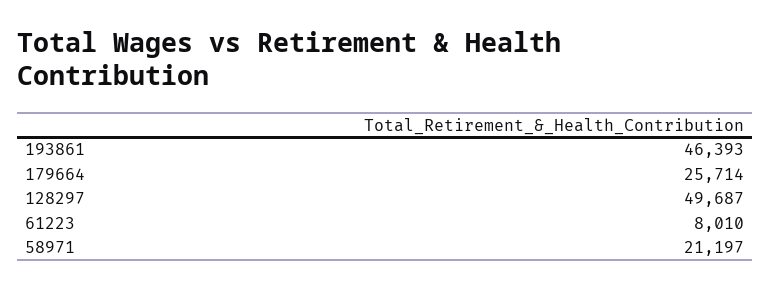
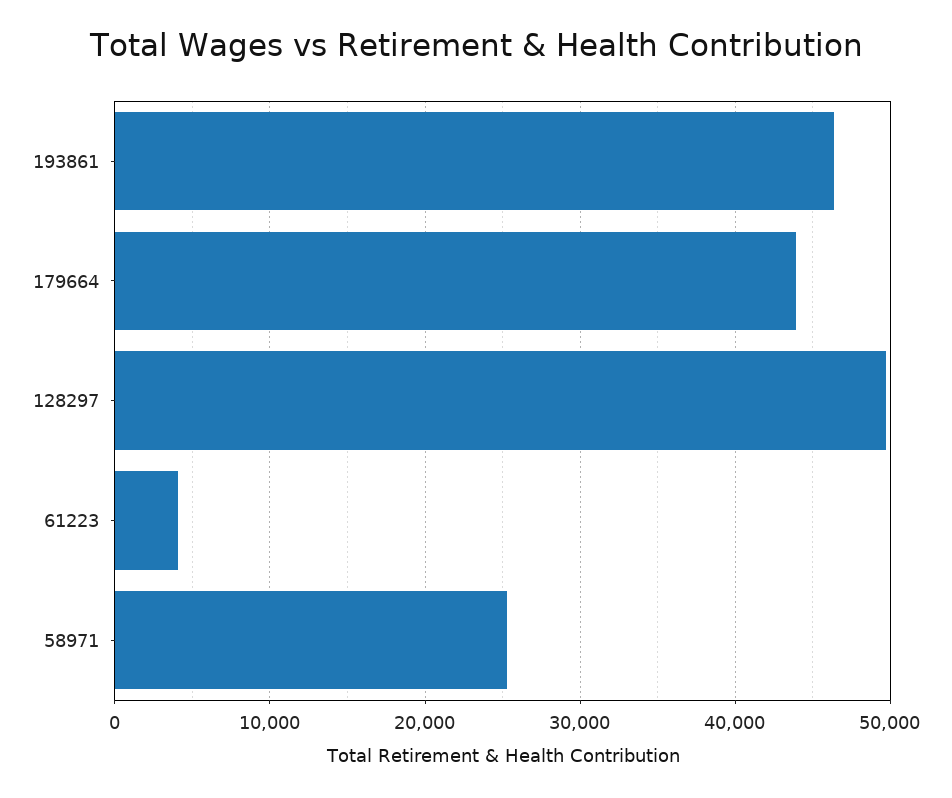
179664: 25714 -> 44000
61223: 8010 -> 4000
58971: 21197 -> 25000

